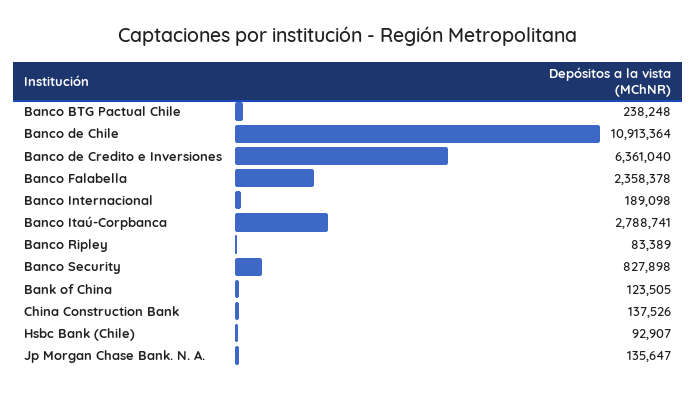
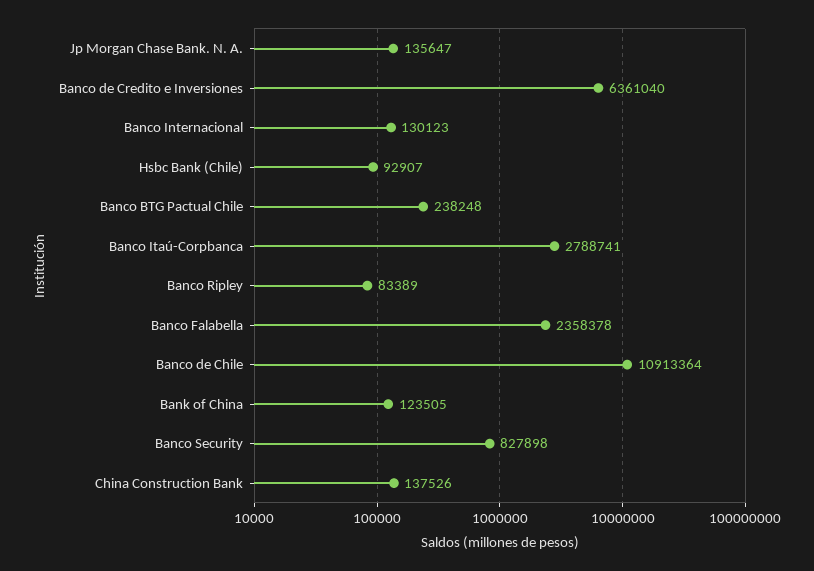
Banco Internacional: 189098 -> 130123

